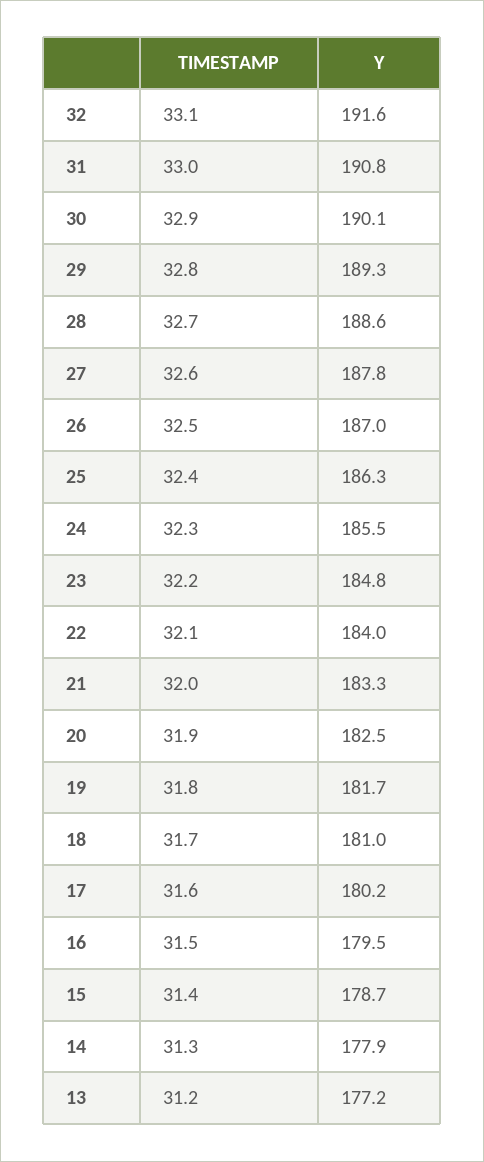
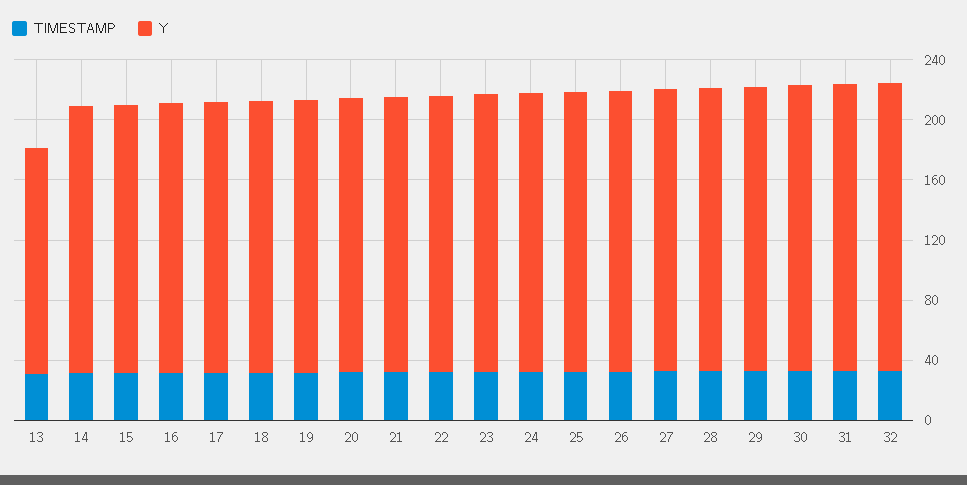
Y, 13: 177.2 -> 150

